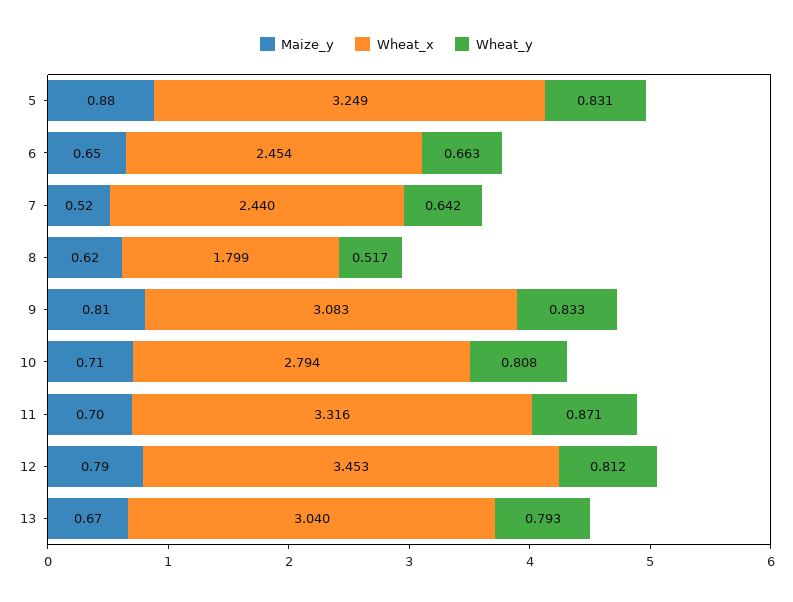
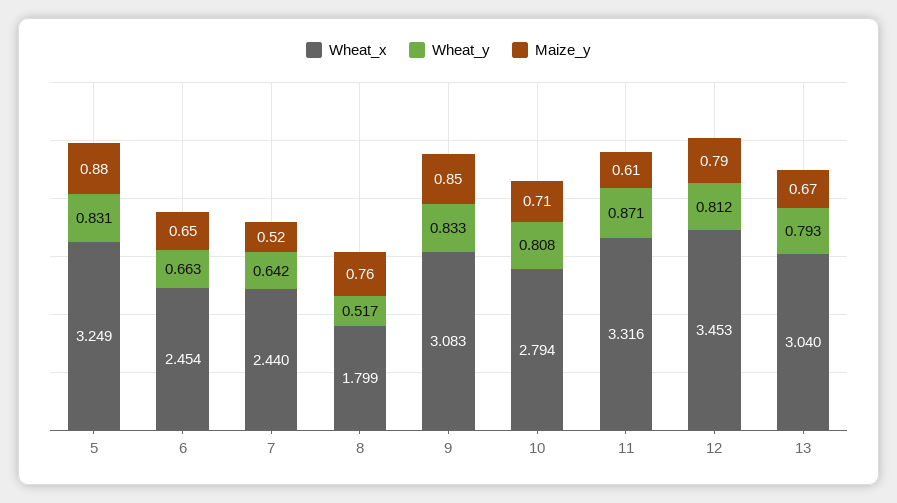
Maize_y, 8: 0.62 -> 0.76
Maize_y, 9: 0.81 -> 0.85
Maize_y, 11: 0.7 -> 0.61

